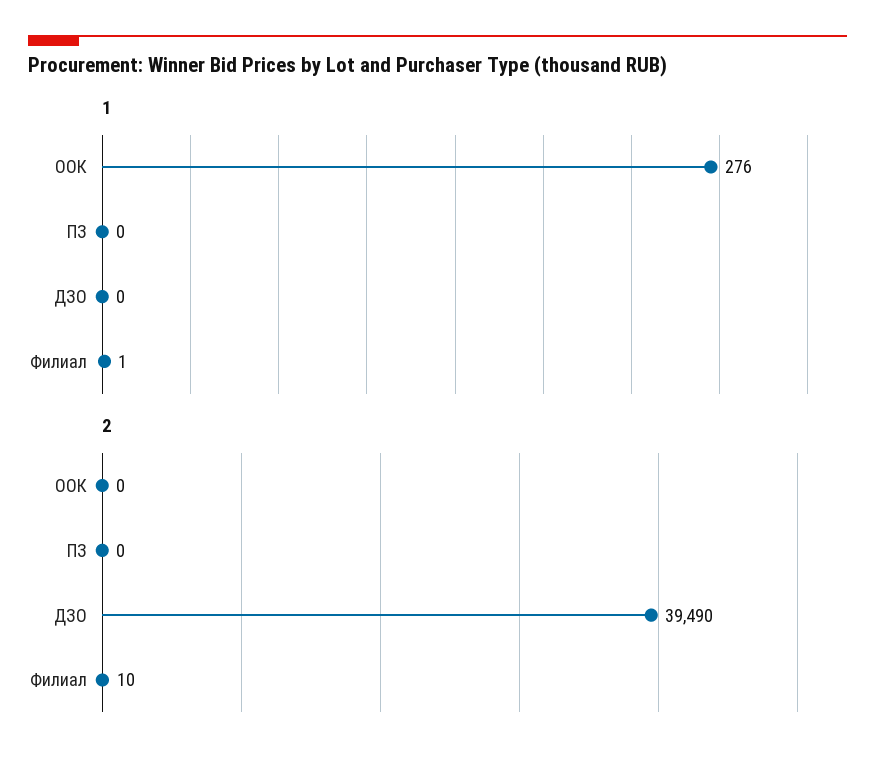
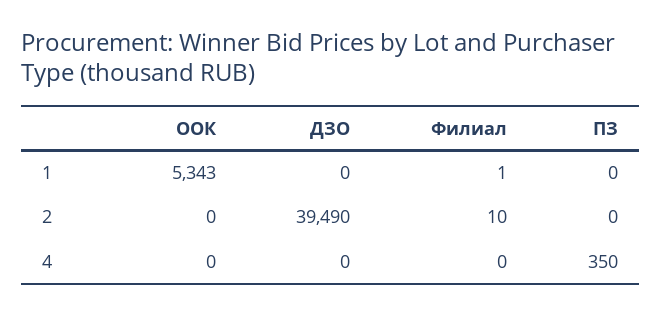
1, ООК: 276 -> 5343
4, ООК: none -> 0
4, ДЗО: none -> 0
4, Филиал: none -> 0
4, ПЗ: none -> 350

